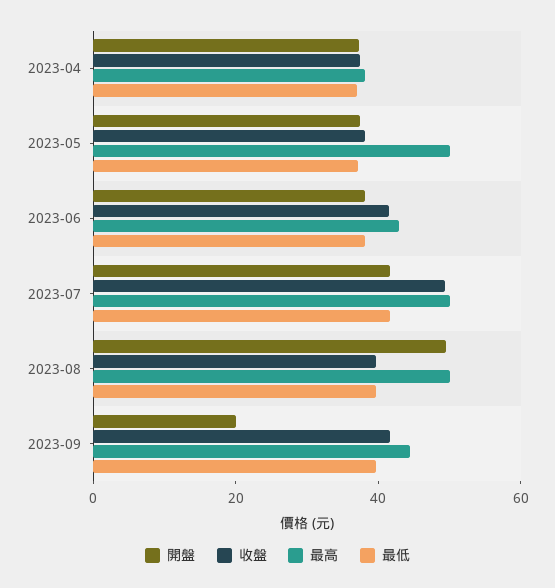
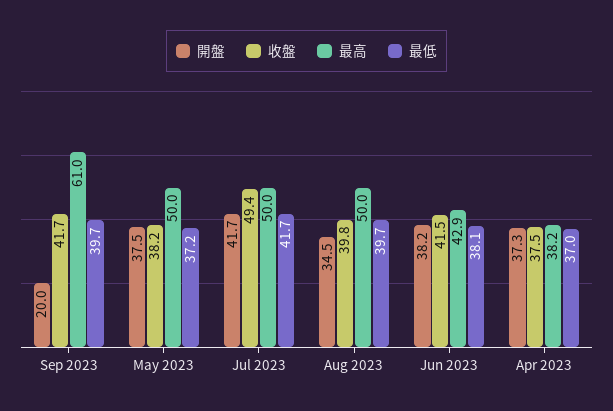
開盤, 2023-08: 50 -> 34.5
最高, 2023-09: 45 -> 61

